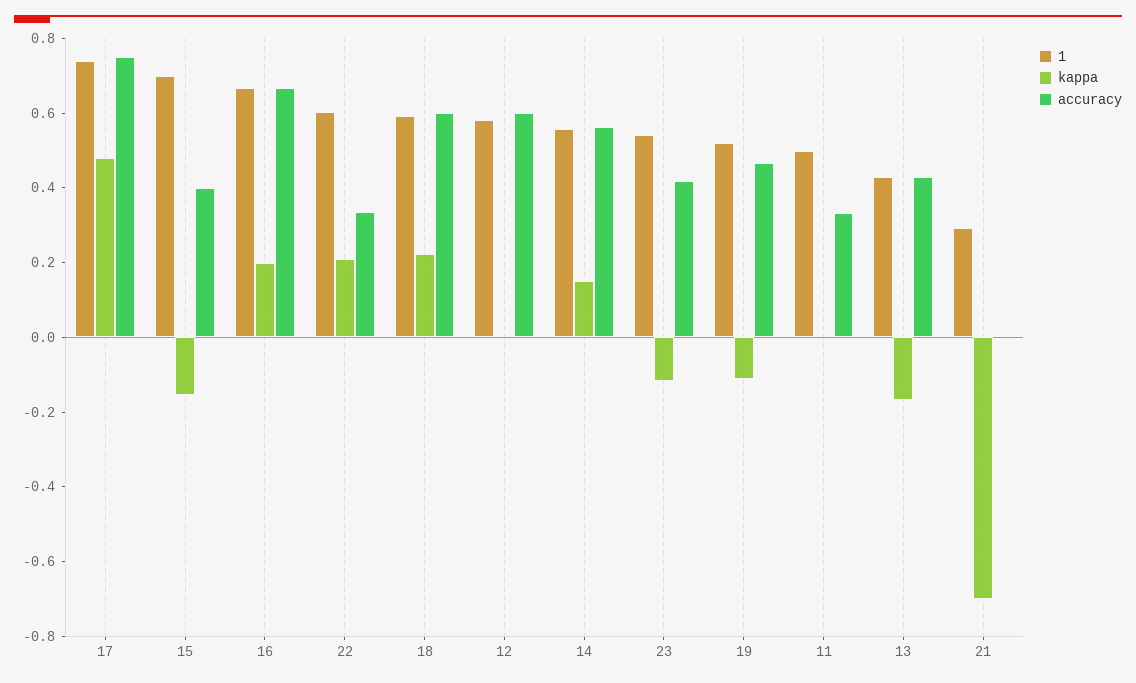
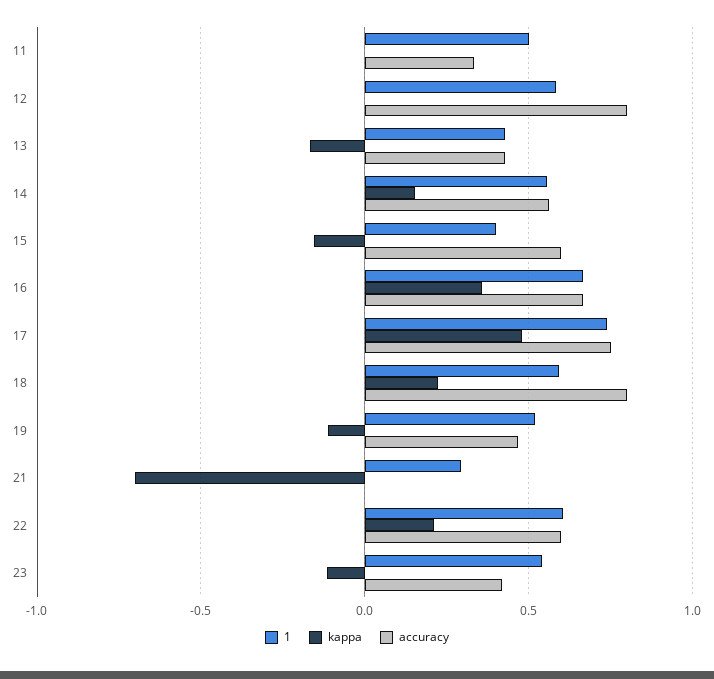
1, 15: 0.7 -> 0.4
accuracy, 15: 0.4 -> 0.6
kappa, 16: 0.2 -> 0.35
accuracy, 22: 0.35 -> 0.6
accuracy, 18: 0.6 -> 0.8
accuracy, 12: 0.6 -> 0.8

